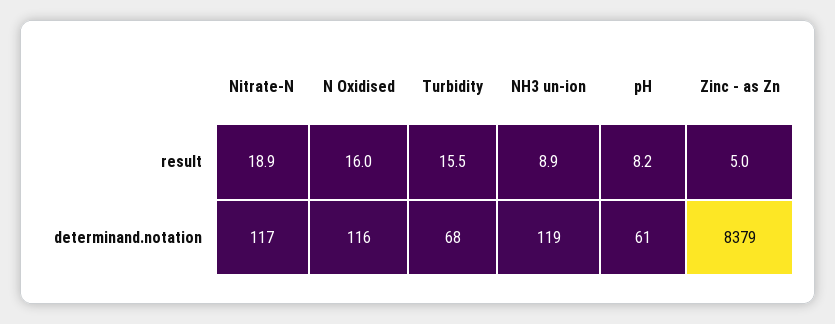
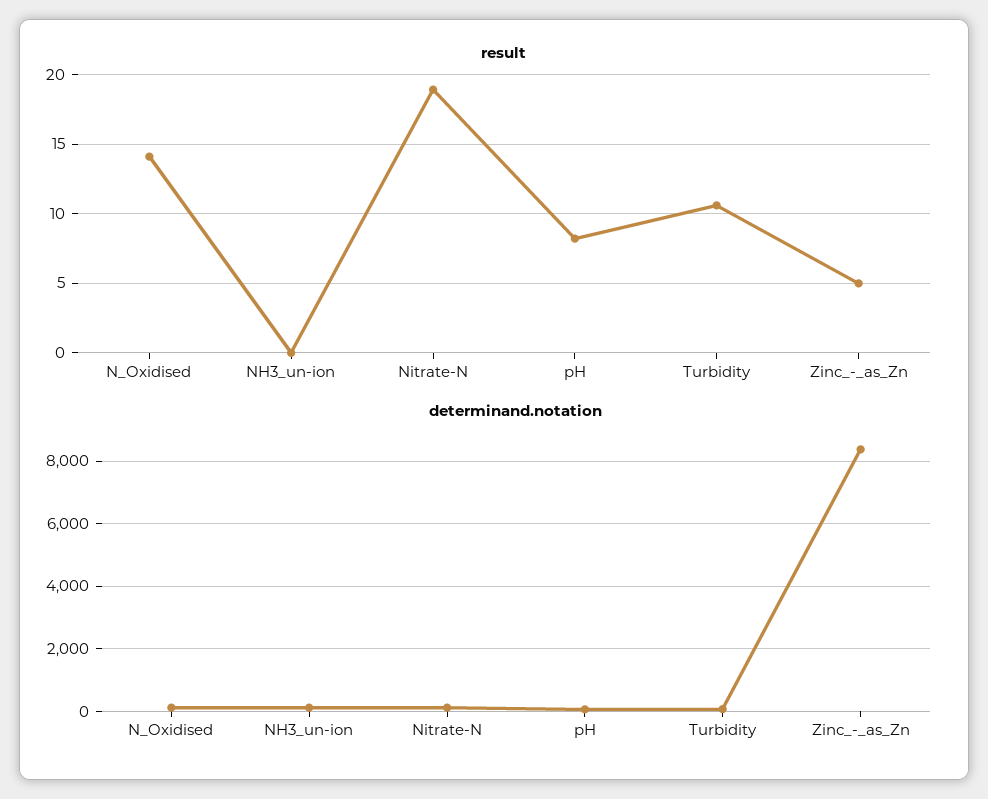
result, N Oxidised: 16 -> 14
result, Turbidity: 15.5 -> 10.5
result, NH3 un-ion: 8.9 -> 0

